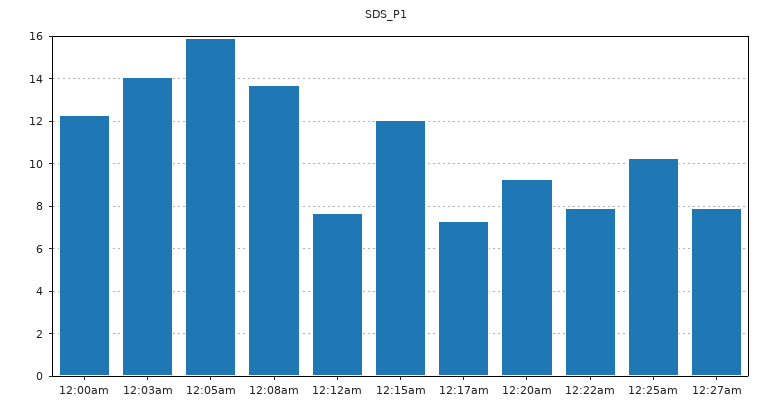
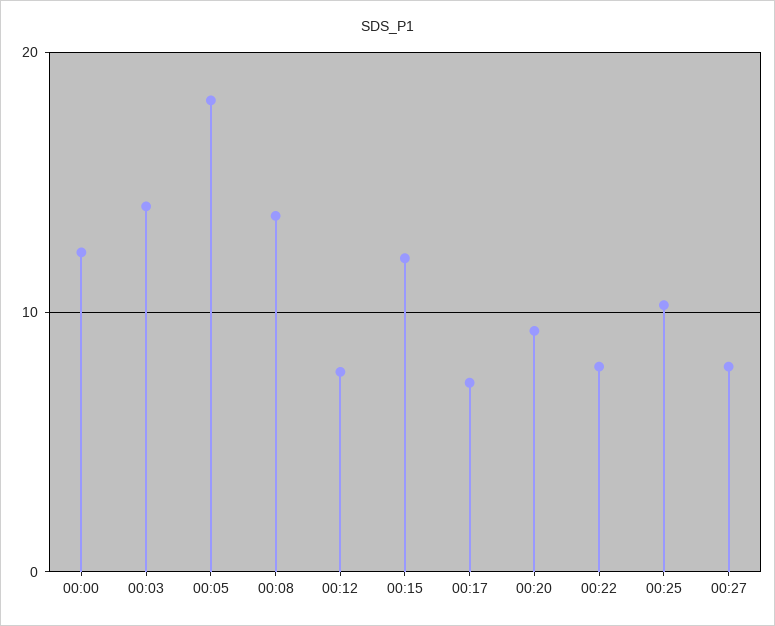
12:05am: 16 -> 18

